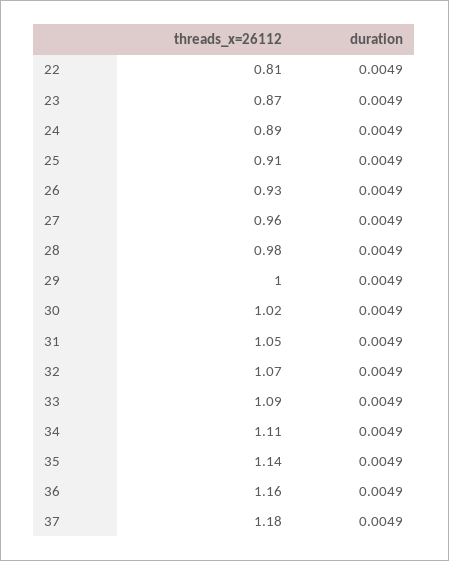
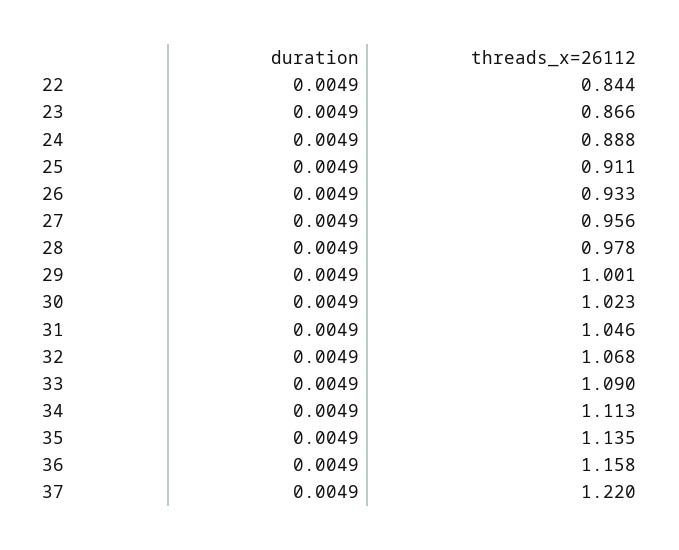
threads_x=26112, 22: 0.81 -> 0.844
threads_x=26112, 37: 1.18 -> 1.22

